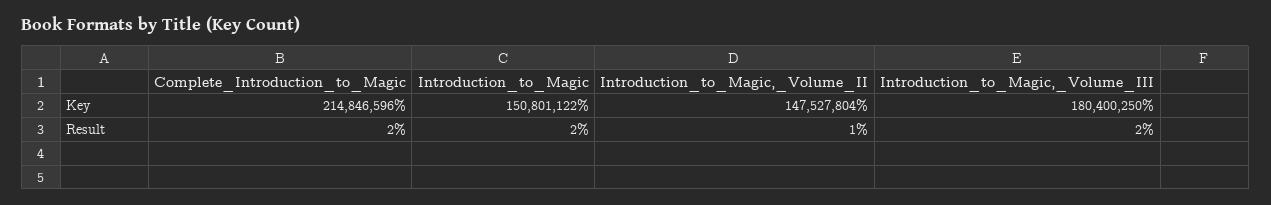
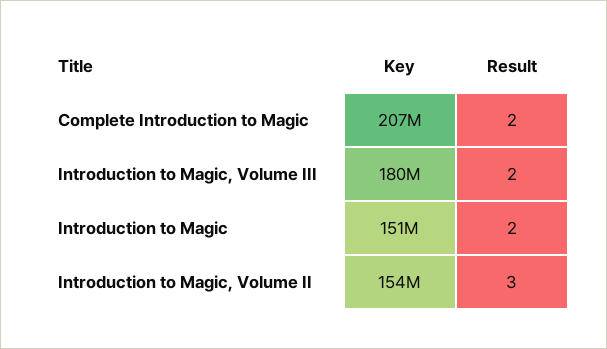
Complete_Introduction_to_Magic, Key: 214846596 -> 207000000
Introduction_to_Magic,_Volume_II, Key: 147527804 -> 154000000
Introduction_to_Magic,_Volume_II, Result: 1 -> 3

